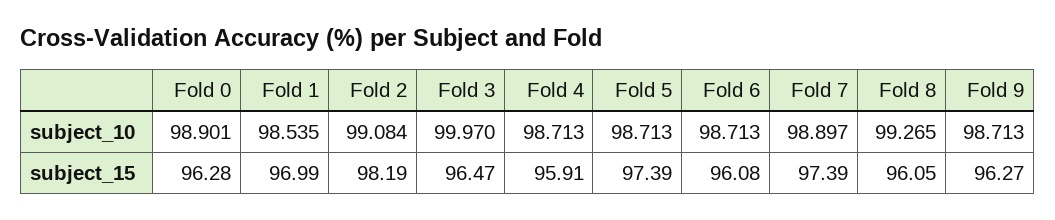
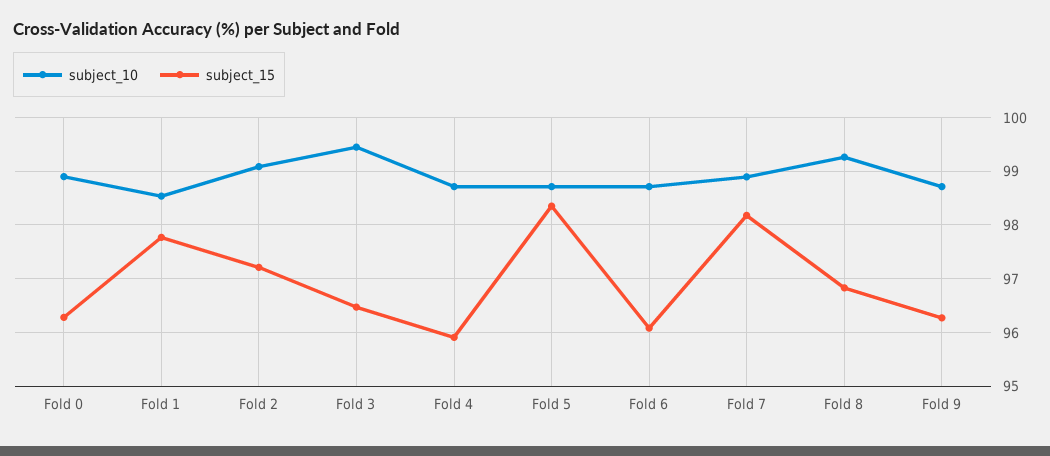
subject_10, Fold 3: 99.97 -> 99.4
subject_15, Fold 1: 96.99 -> 97.8
subject_15, Fold 2: 98.19 -> 97.2
subject_15, Fold 5: 97.39 -> 98.4
subject_15, Fold 7: 97.39 -> 98.2
subject_15, Fold 8: 96.05 -> 96.8

